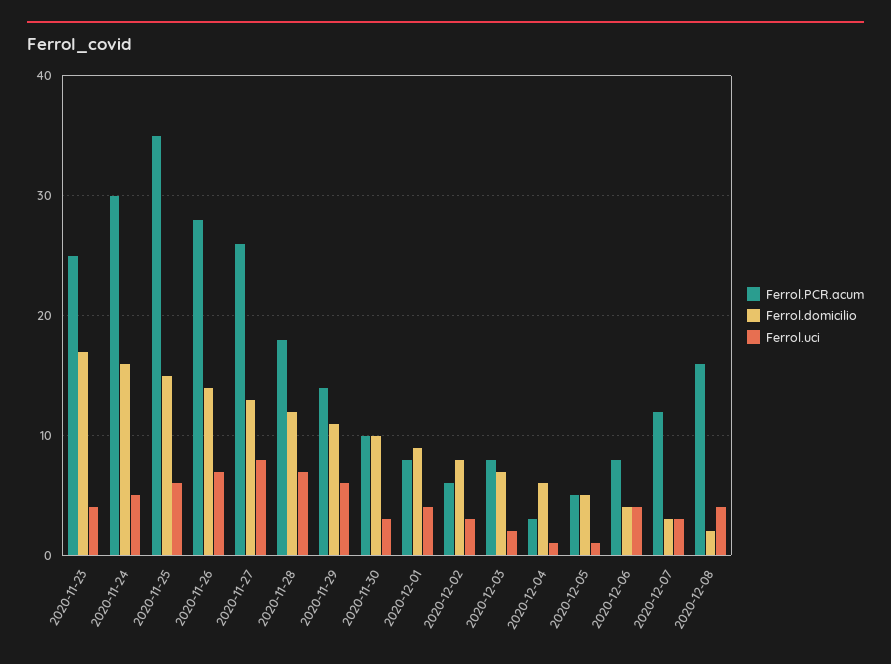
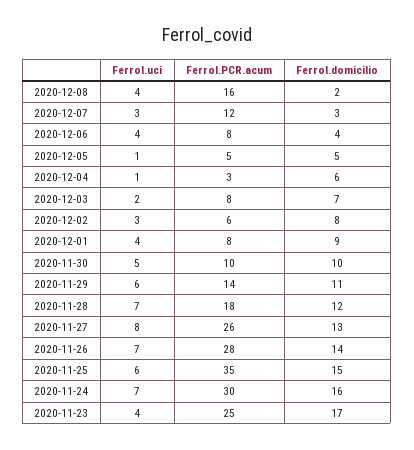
Ferrol.uci, 2020-11-24: 5 -> 7
Ferrol.uci, 2020-11-30: 3 -> 5

